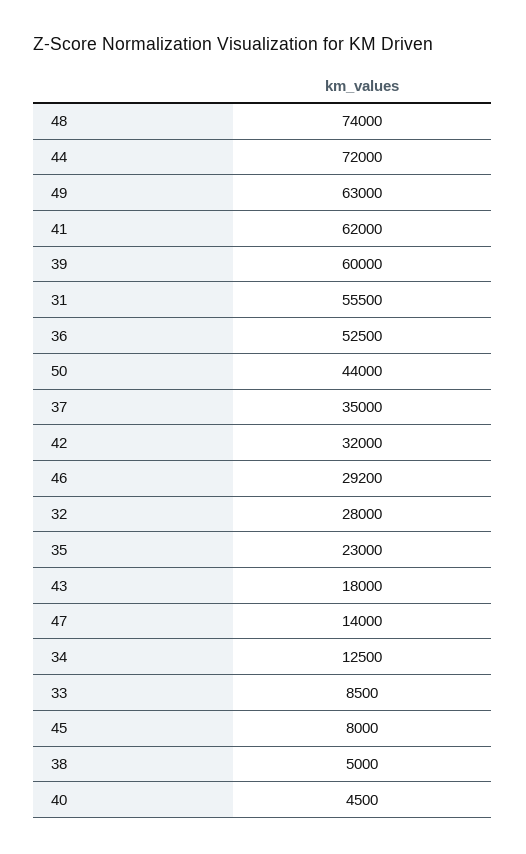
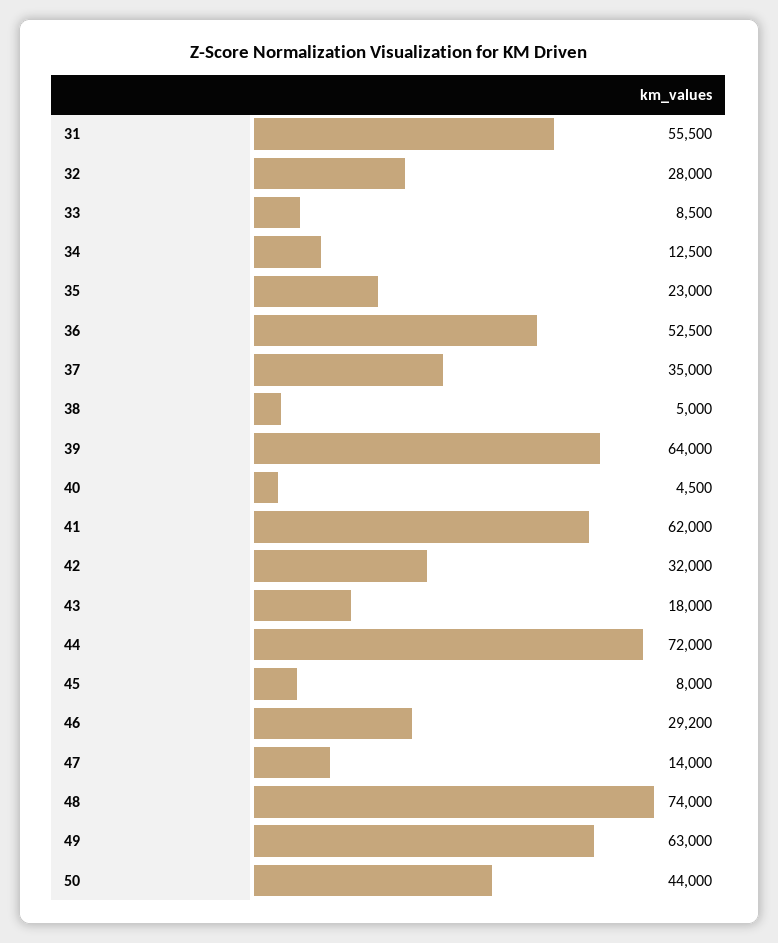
39: 60000 -> 64000

